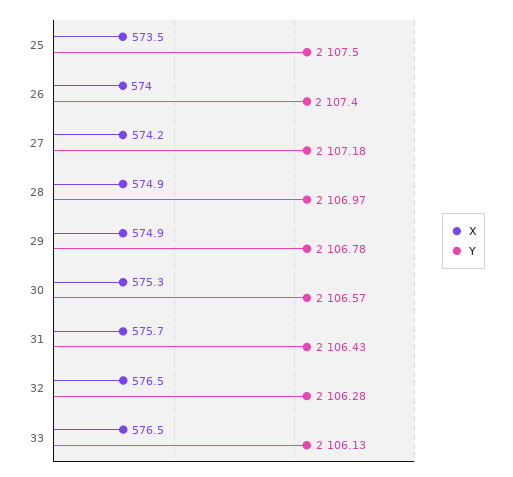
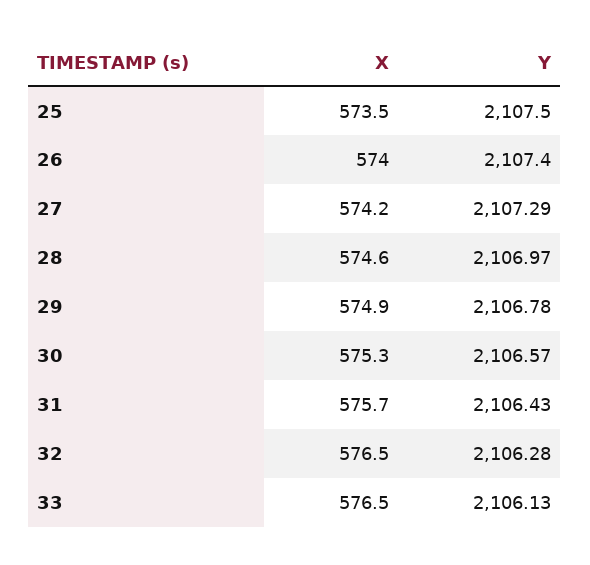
Y, 27: 2107.18 -> 2107.29
X, 28: 574.9 -> 574.6

